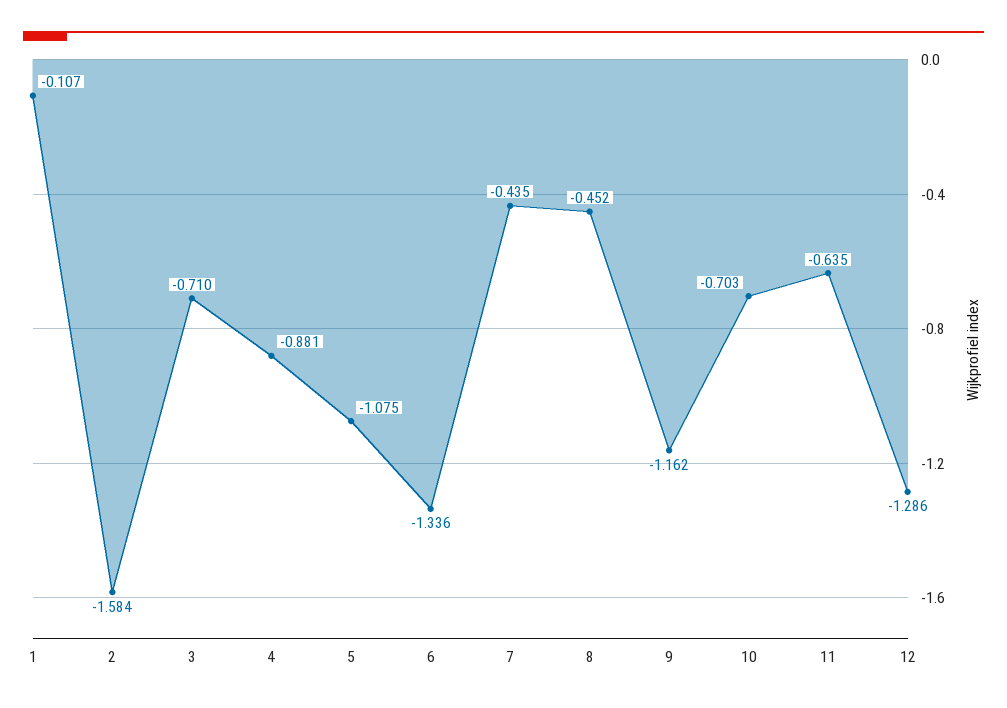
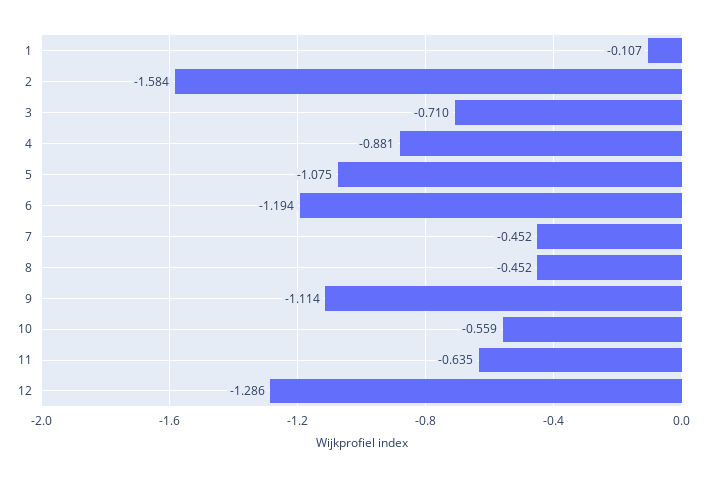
6: -1.336 -> -1.194
7: -0.435 -> -0.452
9: -1.162 -> -1.114
10: -0.703 -> -0.559

